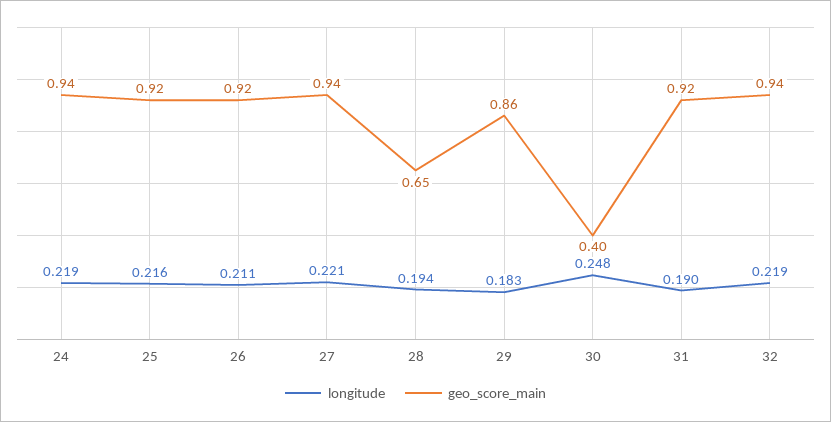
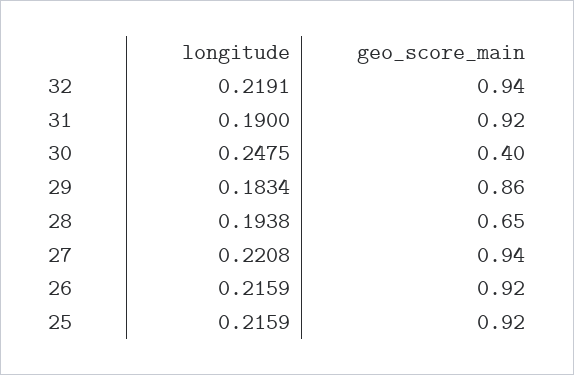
longitude, 24: 0.219 -> none
geo_score_main, 24: 0.94 -> none
longitude, 26: 0.211 -> 0.2159

